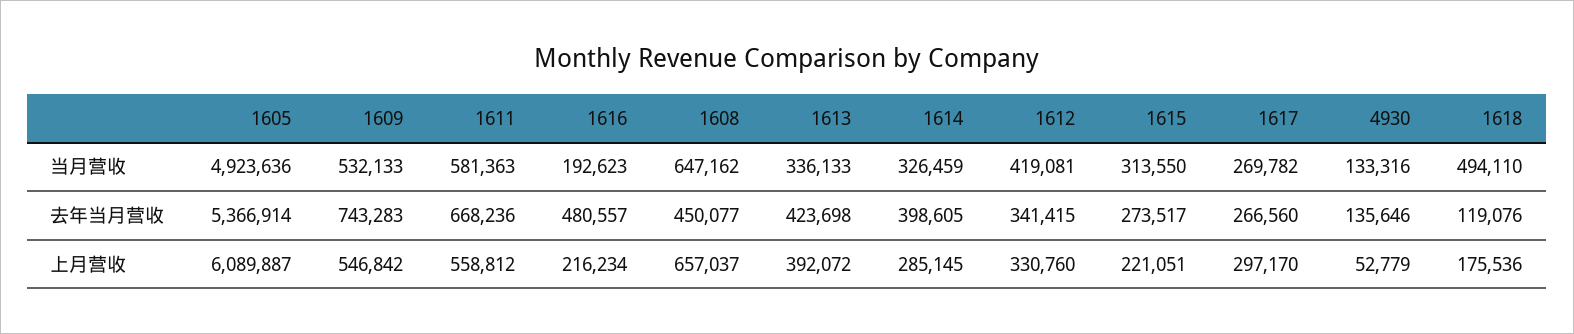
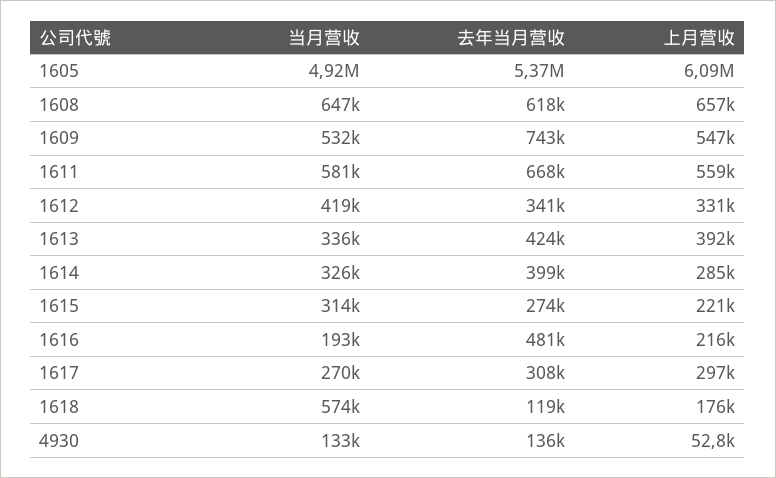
1618, 当月营收: 494110 -> 574000
1608, 去年当月营收: 450077 -> 618000
1617, 去年当月营收: 266560 -> 308000

